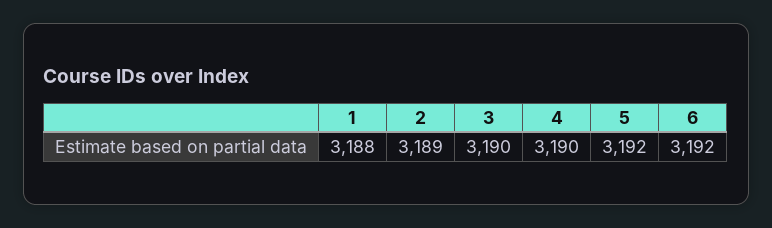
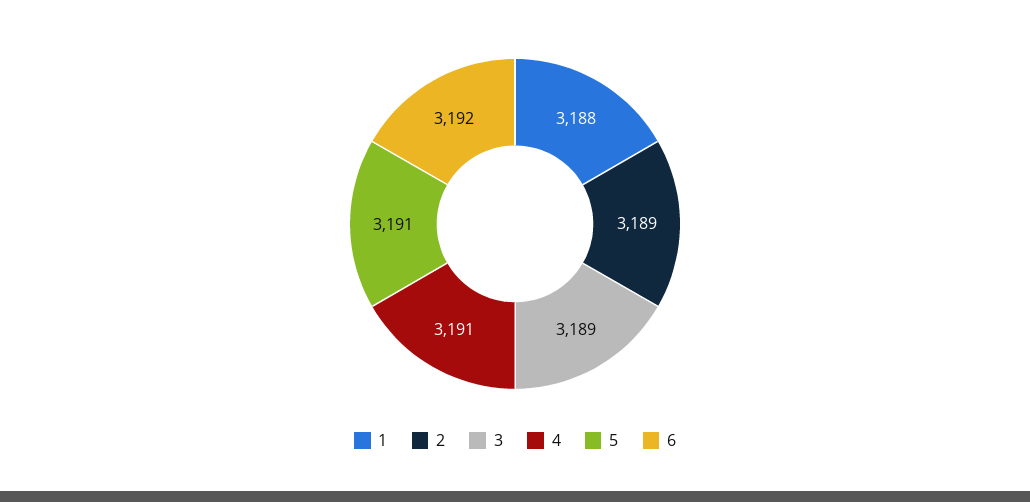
3: 3190 -> 3189
4: 3190 -> 3191
5: 3192 -> 3191

